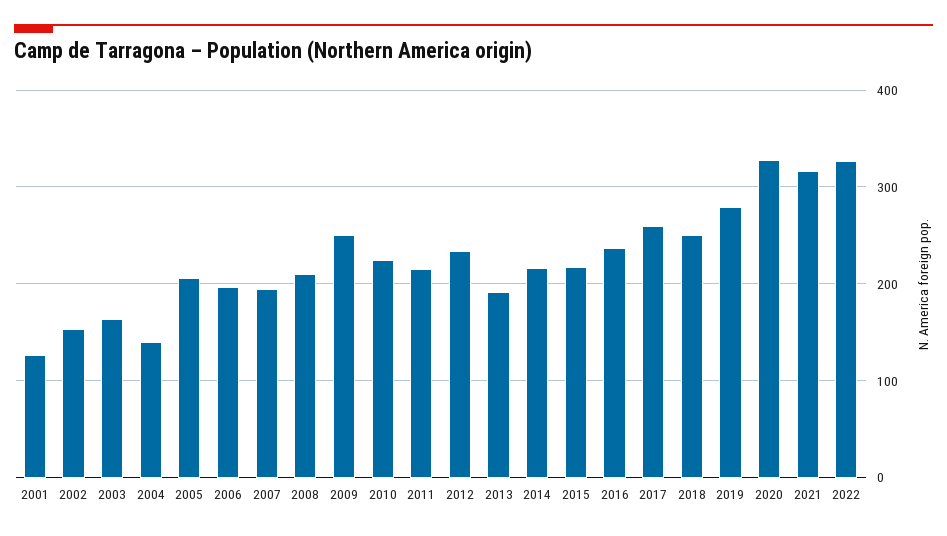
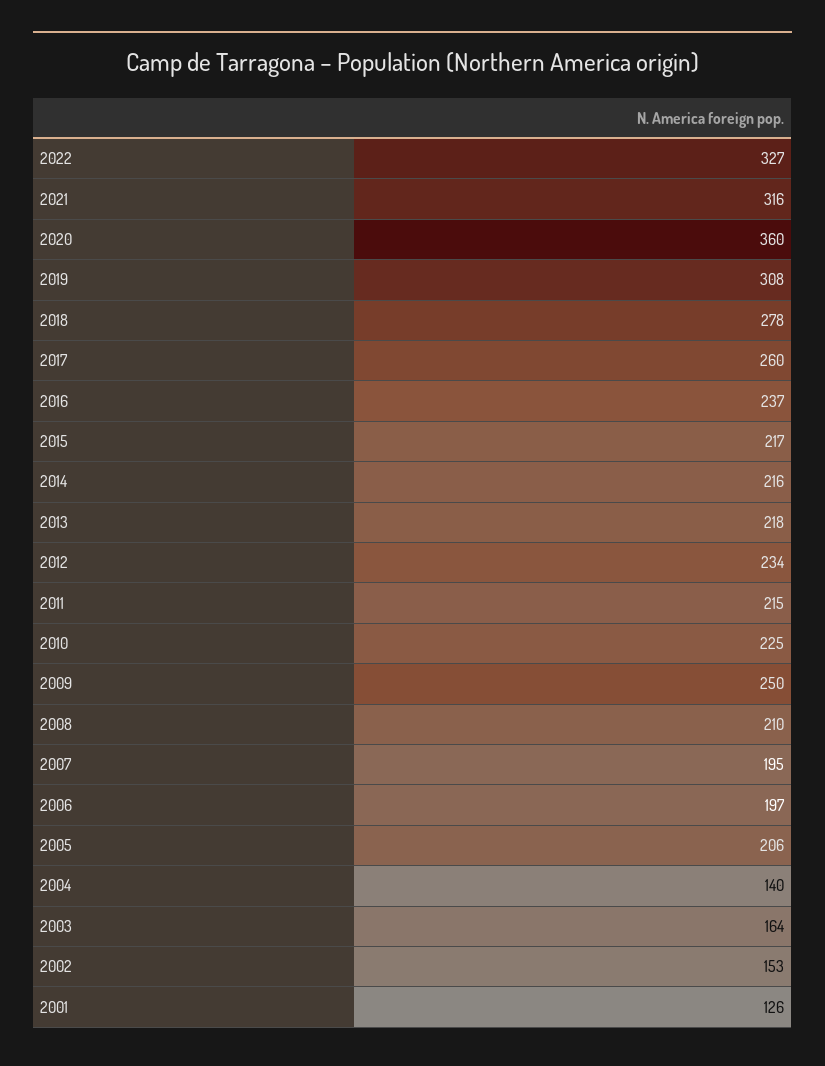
2013: 190 -> 218
2018: 250 -> 278
2019: 280 -> 308
2020: 330 -> 360

